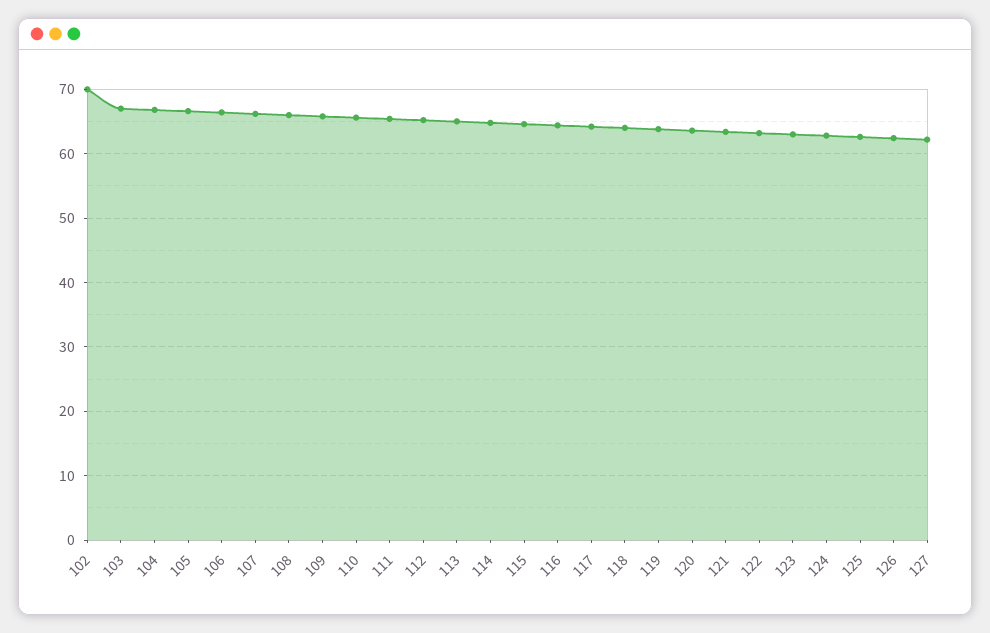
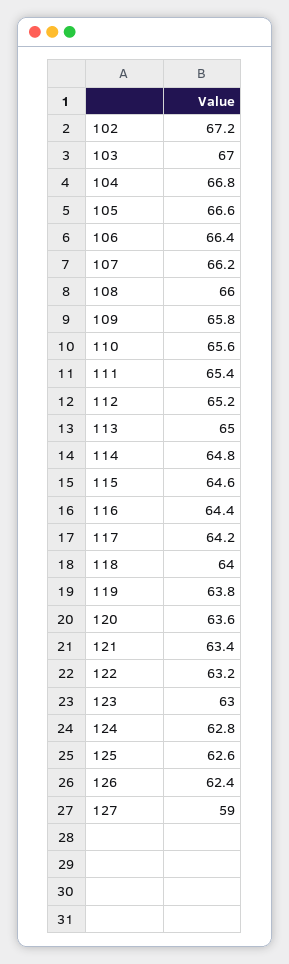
102: 70 -> 67.2
127: 62 -> 59

